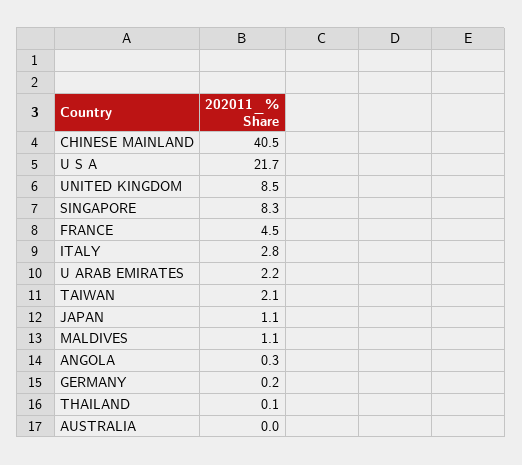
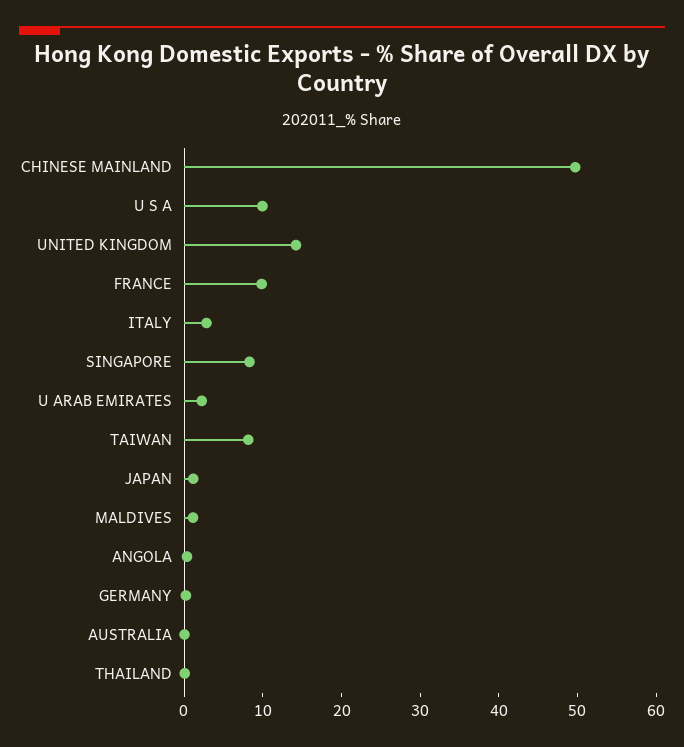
CHINESE MAINLAND: 40.5 -> 50
U S A: 21.7 -> 10
UNITED KINGDOM: 8.5 -> 14
FRANCE: 4.5 -> 10
TAIWAN: 2.1 -> 8

